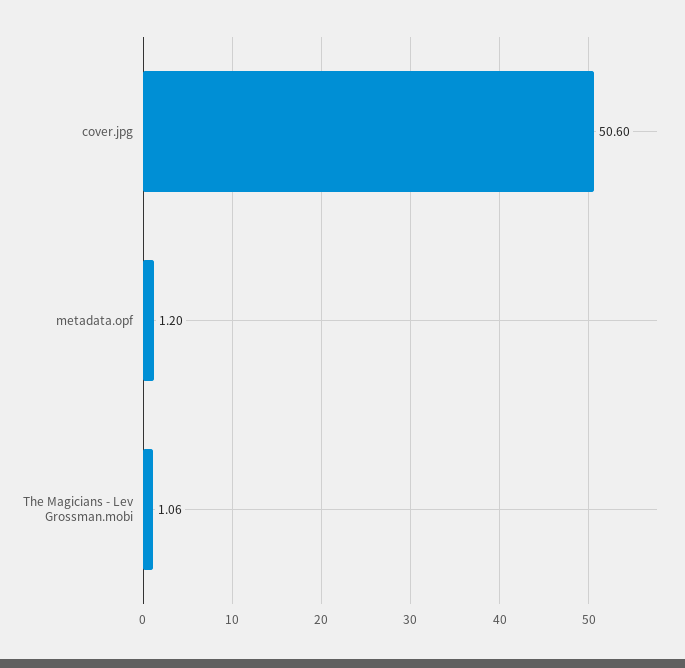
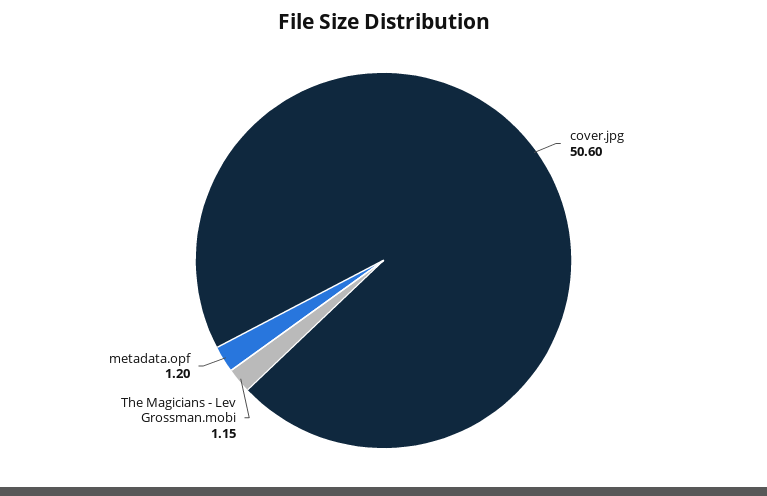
The Magicians - Lev Grossman.mobi: 1.06 -> 1.15

